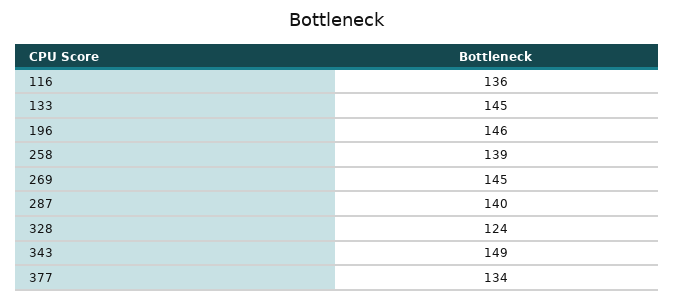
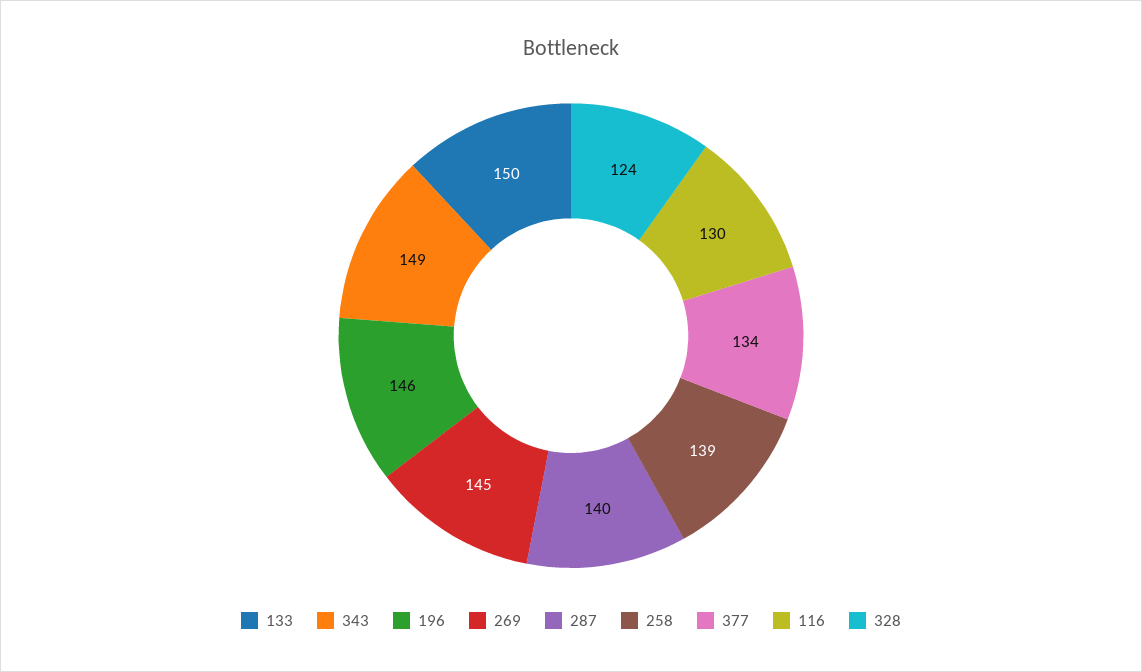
116: 136 -> 130
133: 145 -> 150

